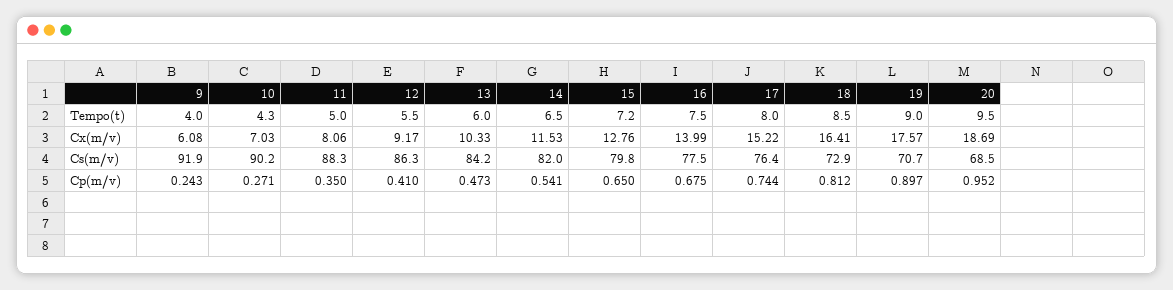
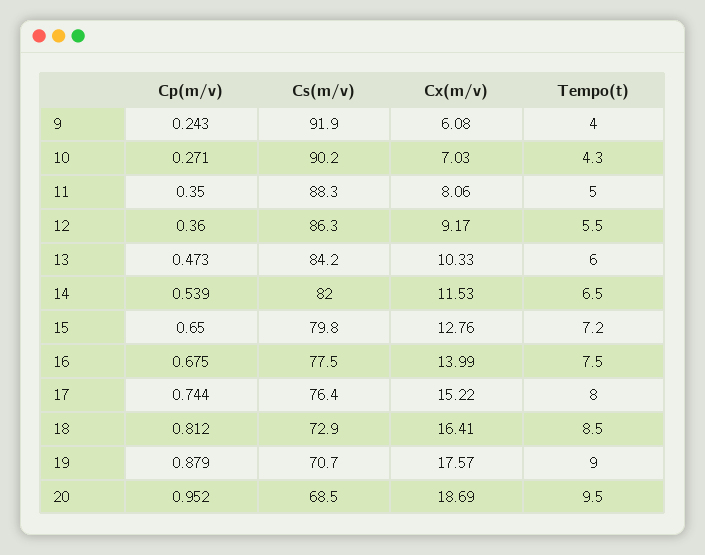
12, Cp(m/v): 0.41 -> 0.36
14, Cp(m/v): 0.541 -> 0.539
19, Cp(m/v): 0.897 -> 0.879

